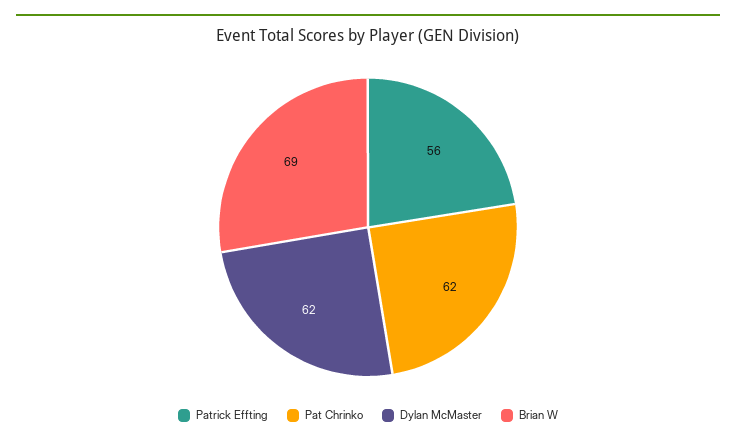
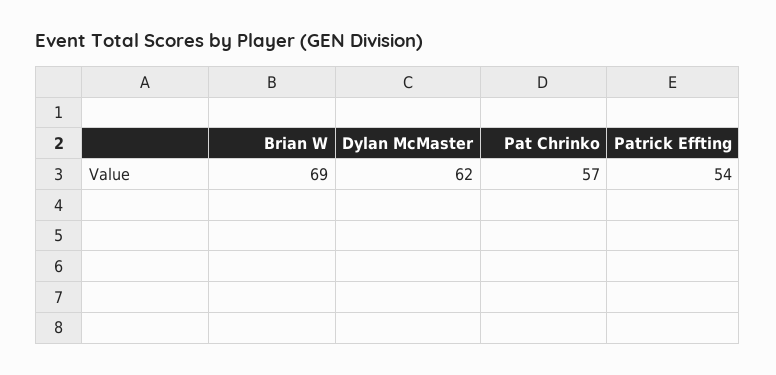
Patrick Effting: 56 -> 54
Pat Chrinko: 62 -> 57

